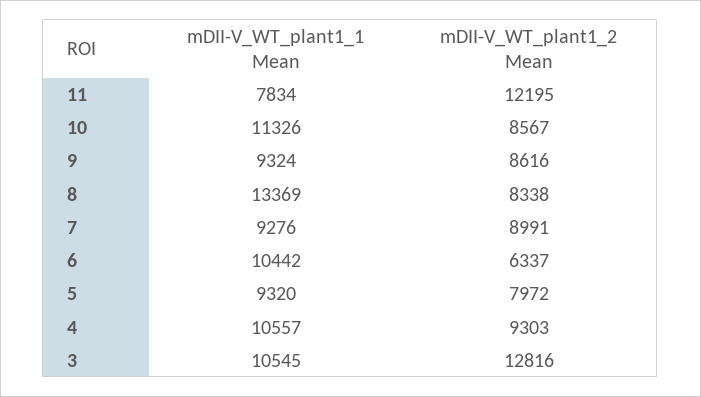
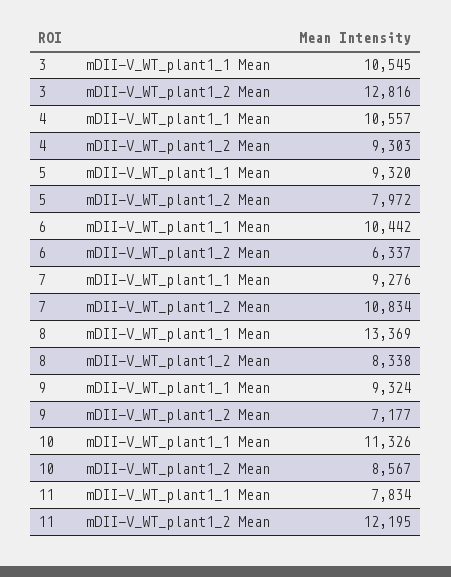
mDII-V_WT_plant1_2 Mean, 9: 8616 -> 7177
mDII-V_WT_plant1_2 Mean, 7: 8991 -> 10834

